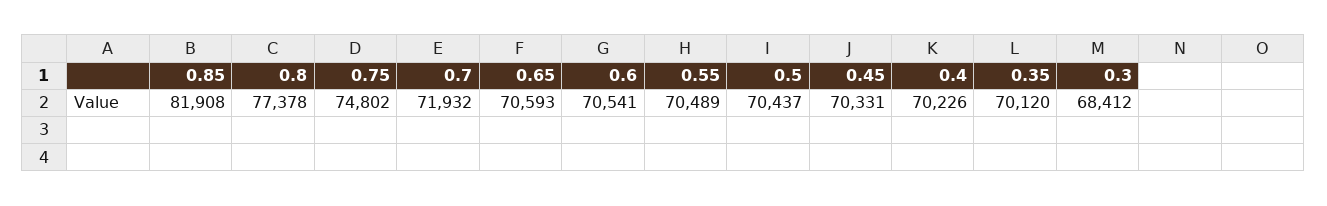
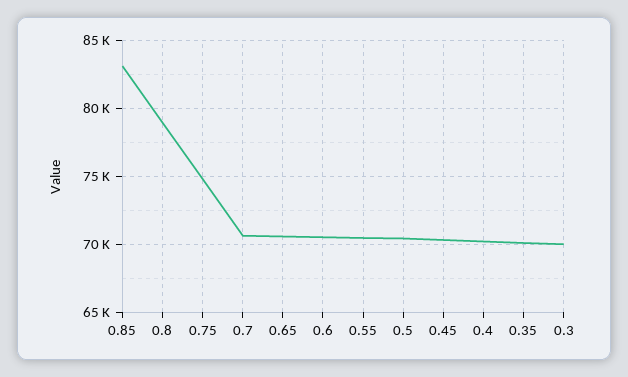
0.85: 81908 -> 83000
0.8: 77378 -> 79000
0.7: 71932 -> 70500
0.3: 68412 -> 70000

